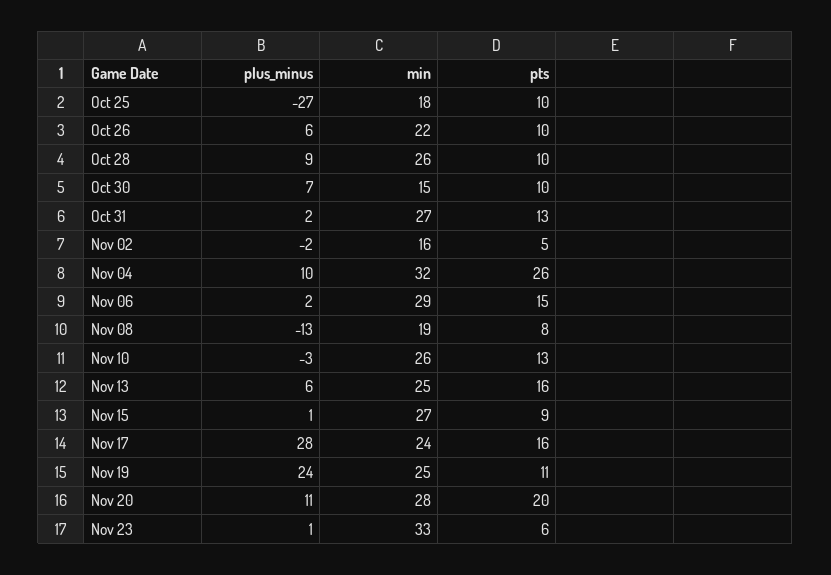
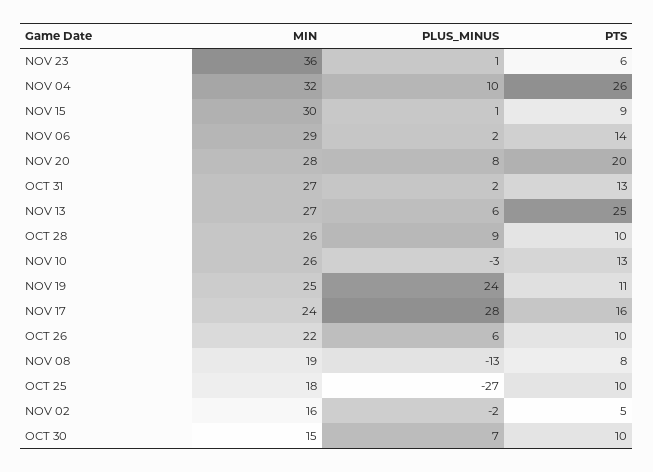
pts, Nov 06: 15 -> 14
min, Nov 13: 25 -> 27
pts, Nov 13: 16 -> 25
min, Nov 15: 27 -> 30
plus_minus, Nov 20: 11 -> 8
min, Nov 23: 33 -> 36

